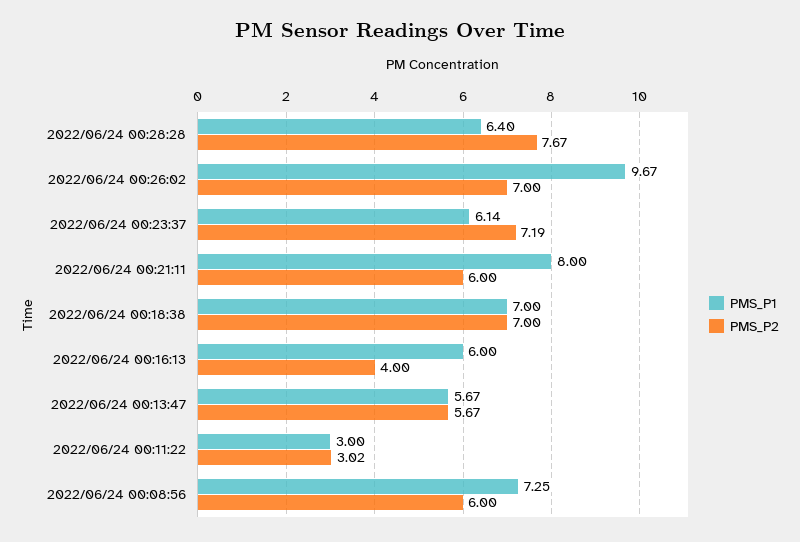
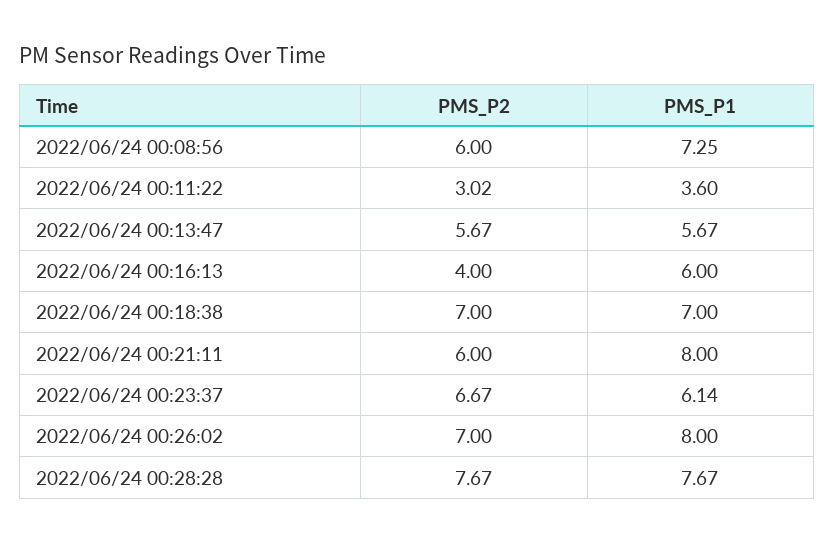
PMS_P1, 2022/06/24 00:28:28: 6.4 -> 7.67
PMS_P1, 2022/06/24 00:26:02: 9.67 -> 8
PMS_P2, 2022/06/24 00:23:37: 7.19 -> 6.67
PMS_P1, 2022/06/24 00:11:22: 3 -> 3.6

